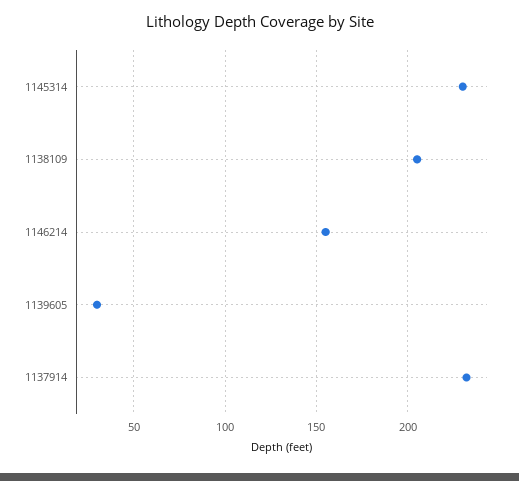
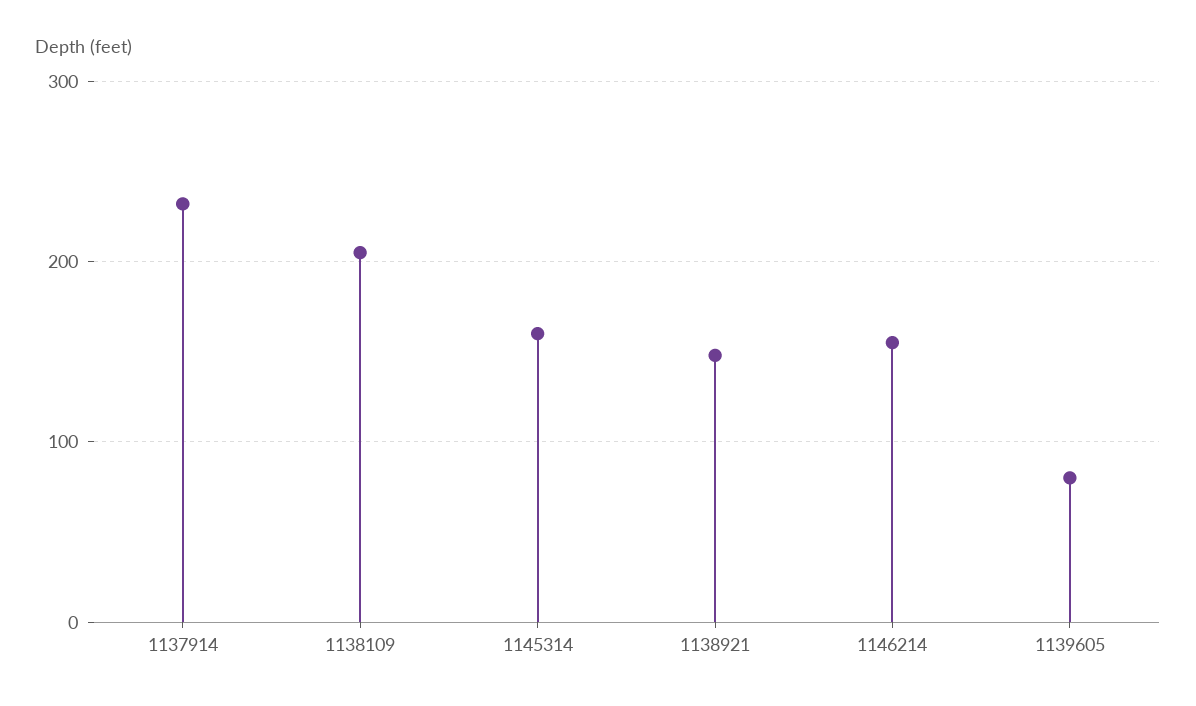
1145314: 230 -> 160
1139605: 30 -> 80
1138921: none -> 150

